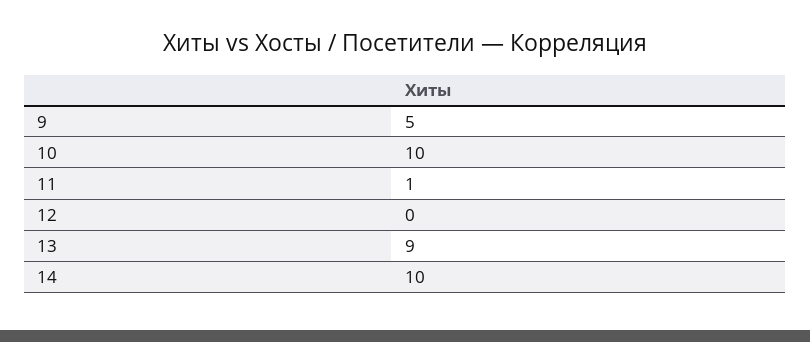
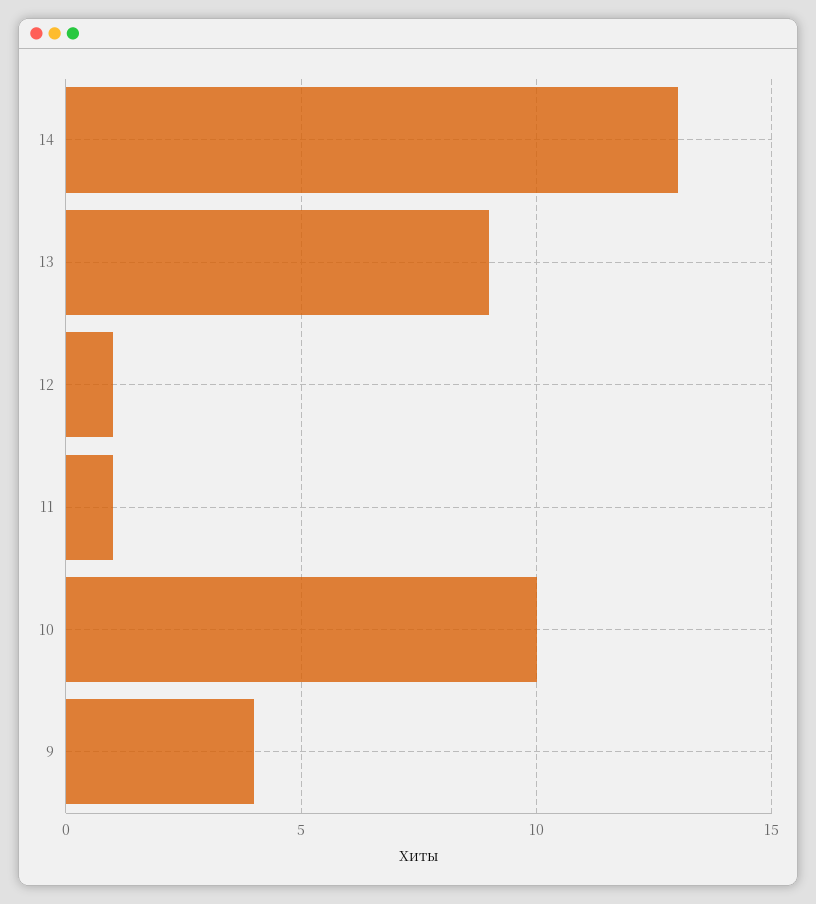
9: 5 -> 4
12: 0 -> 1
14: 10 -> 13

